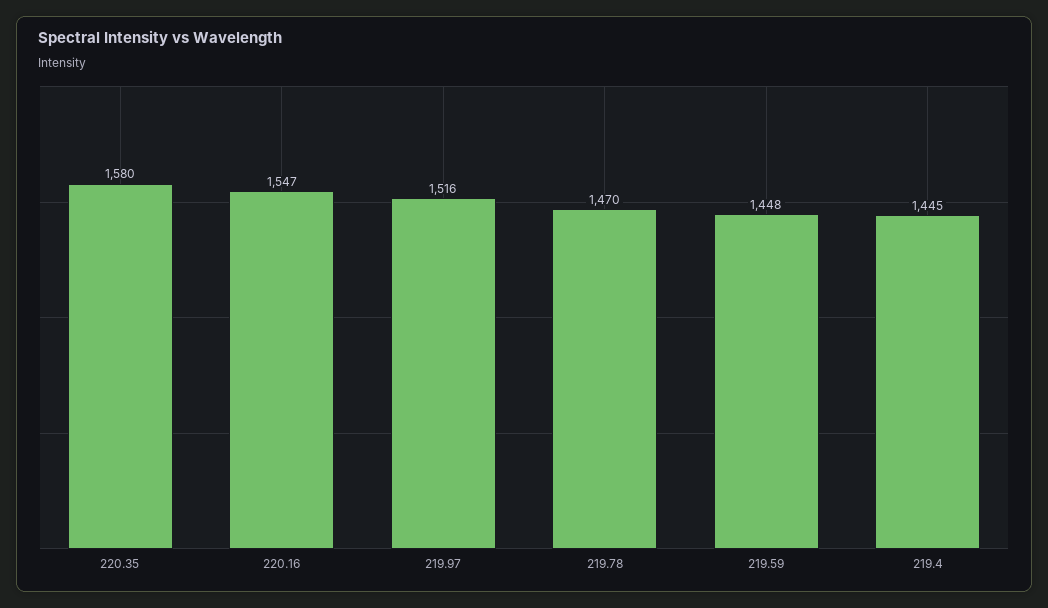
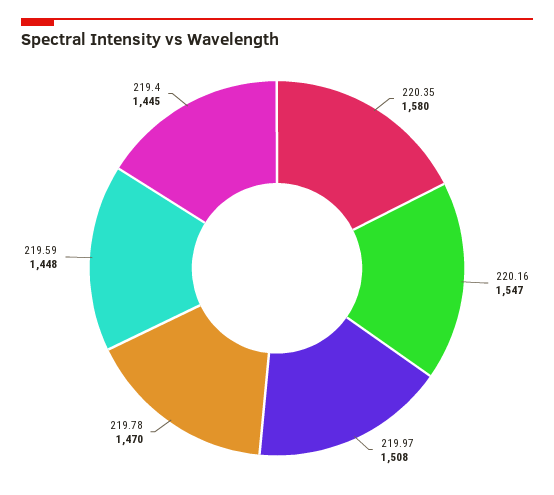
219.97: 1516 -> 1508

